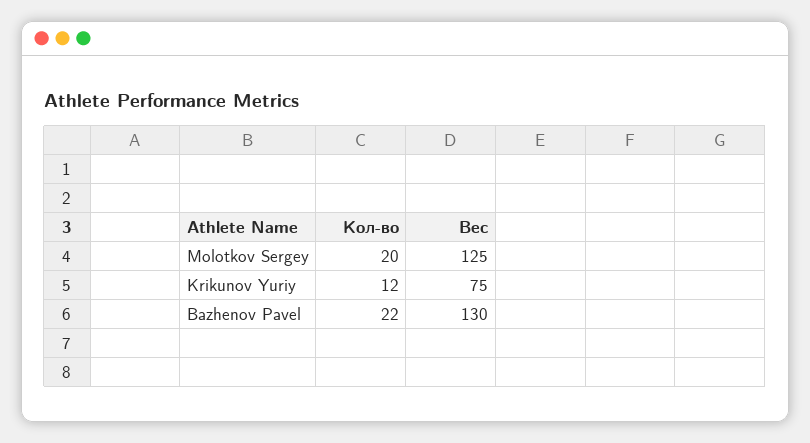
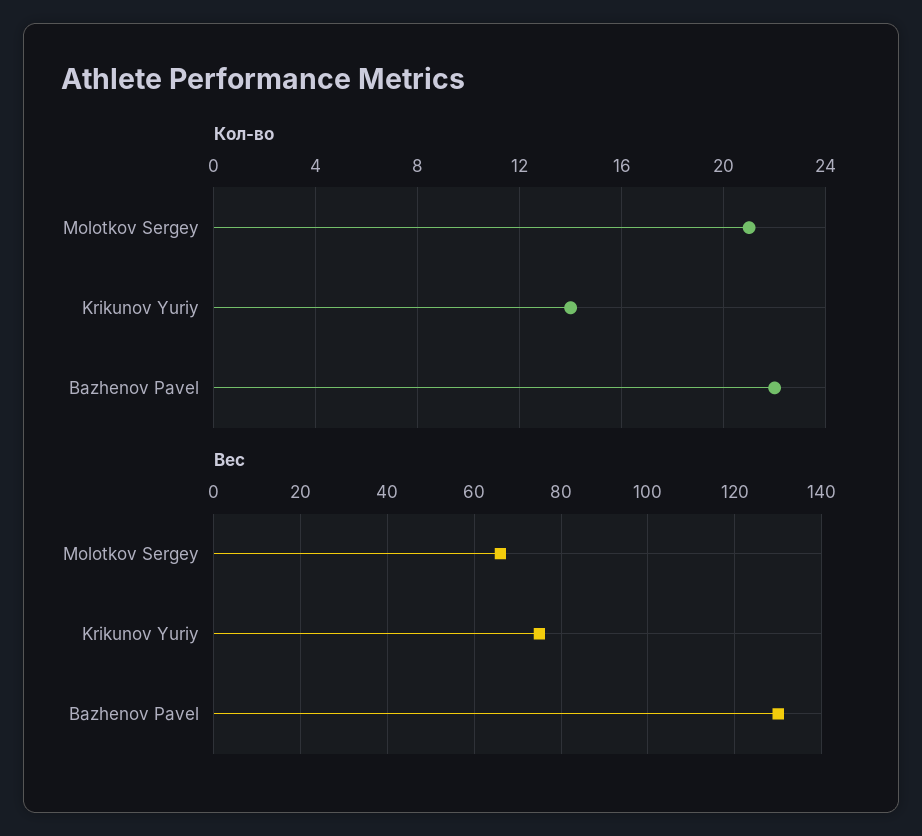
Кол-во, Molotkov Sergey: 20 -> 21
Вес, Molotkov Sergey: 125 -> 65
Кол-во, Krikunov Yuriy: 12 -> 14

